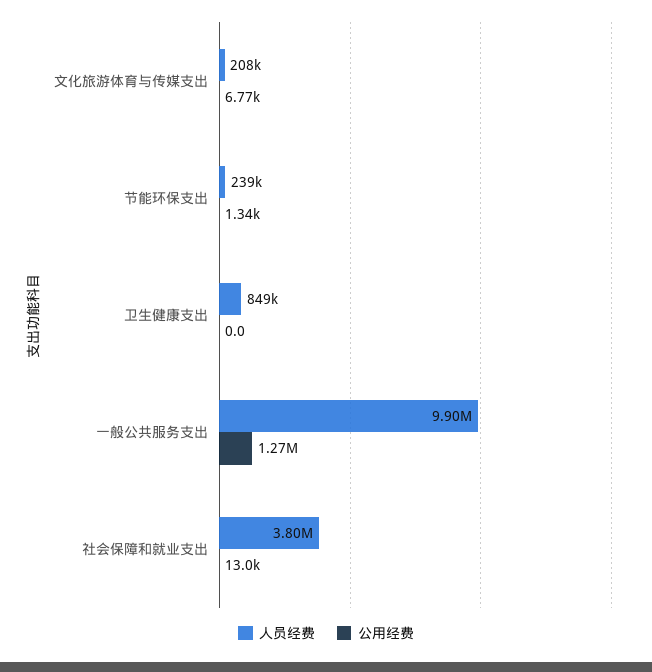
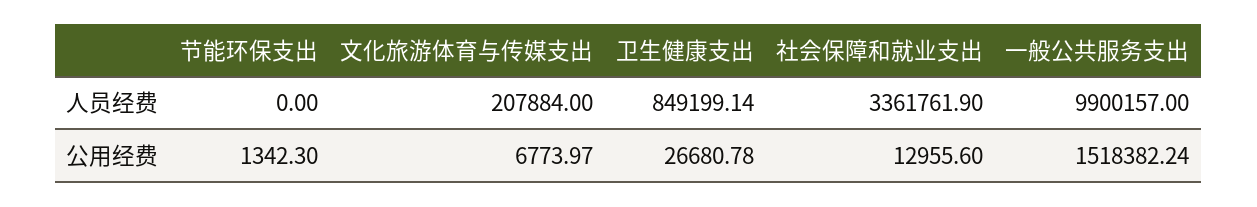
人员经费, 节能环保支出: 239000 -> 0
公用经费, 卫生健康支出: 0 -> 26680.78
公用经费, 一般公共服务支出: 1270000 -> 1518382.24
人员经费, 社会保障和就业支出: 3800000 -> 3361761.9

